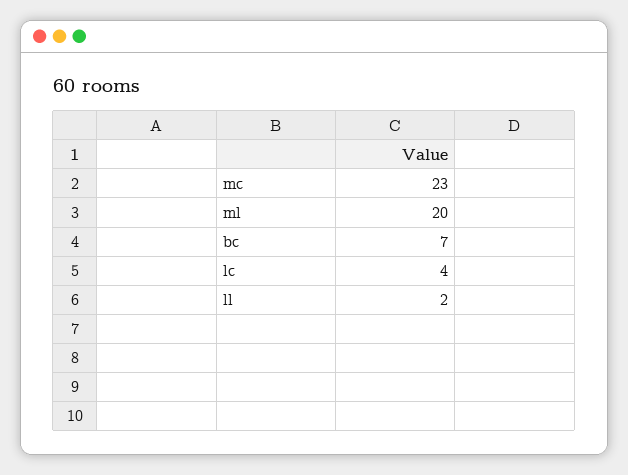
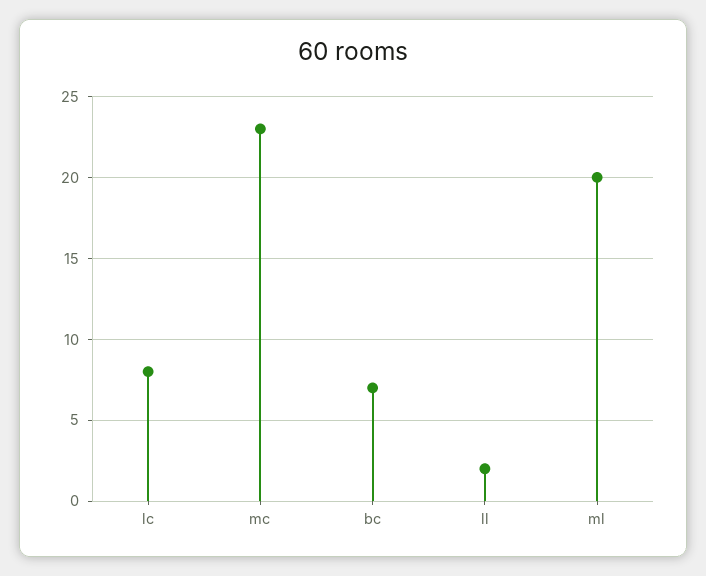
lc: 4 -> 8

